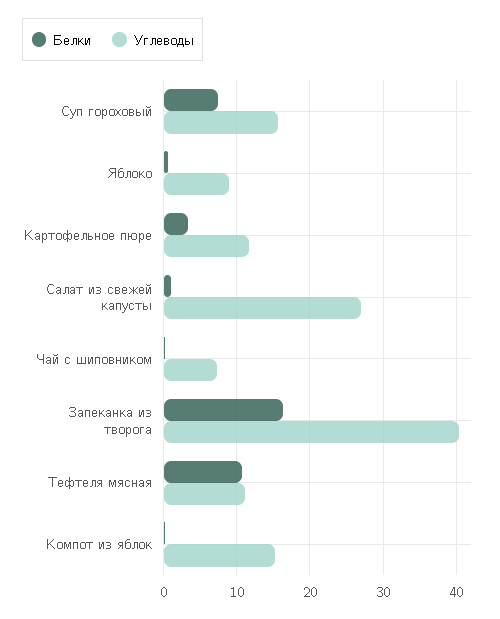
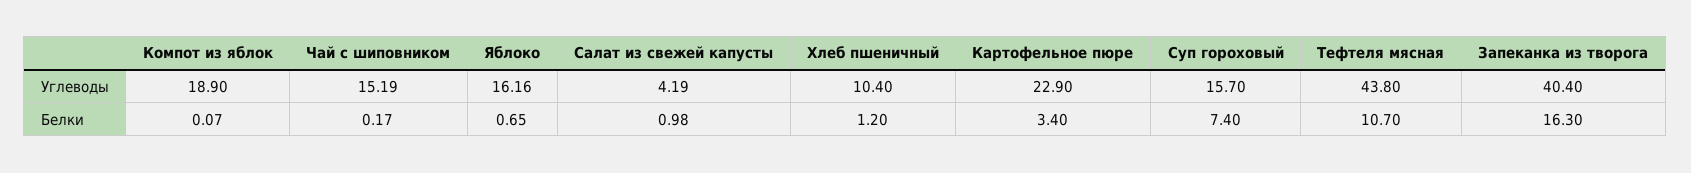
Углеводы, Яблоко: 9 -> 16.16
Углеводы, Картофельное пюре: 12 -> 22.9
Углеводы, Салат из свежей капусты: 27 -> 4.19
Углеводы, Чай с шиповником: 7 -> 15.19
Углеводы, Тефтеля мясная: 11 -> 43.8
Углеводы, Компот из яблок: 15 -> 18.9
Углеводы, Хлеб пшеничный: none -> 10.4
Белки, Хлеб пшеничный: none -> 1.2

